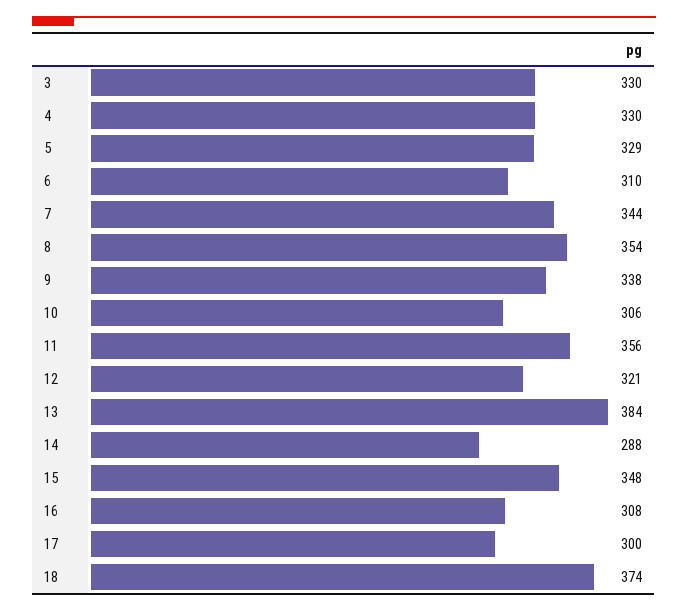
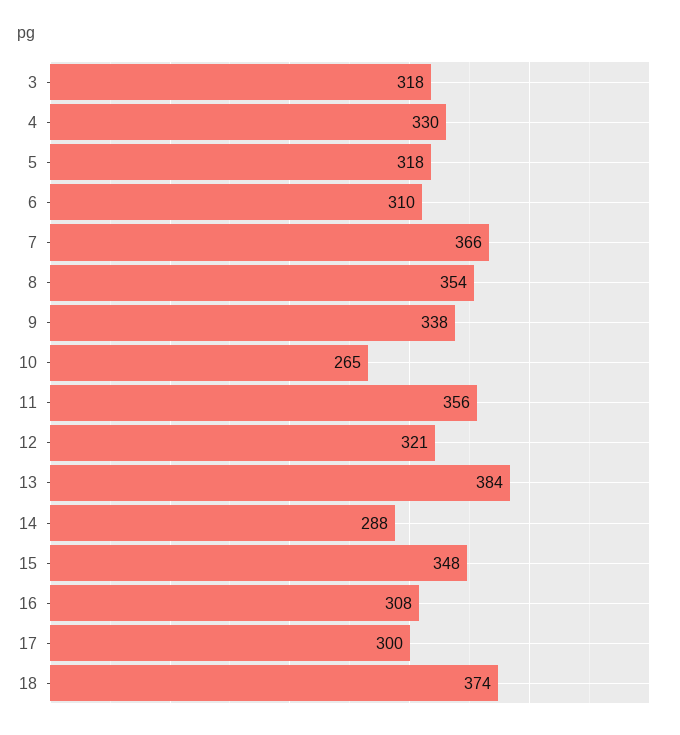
3: 330 -> 318
5: 329 -> 318
7: 344 -> 366
10: 306 -> 265

